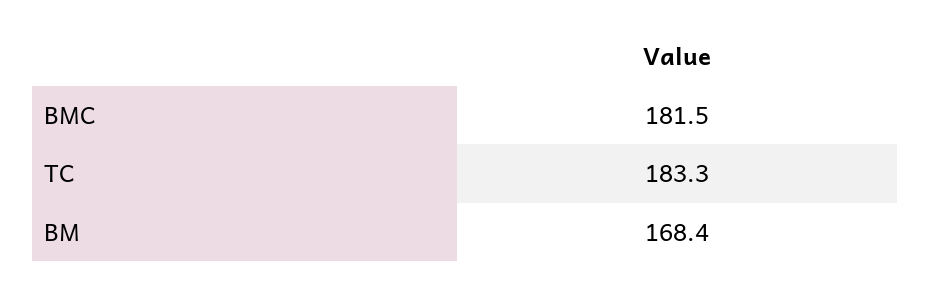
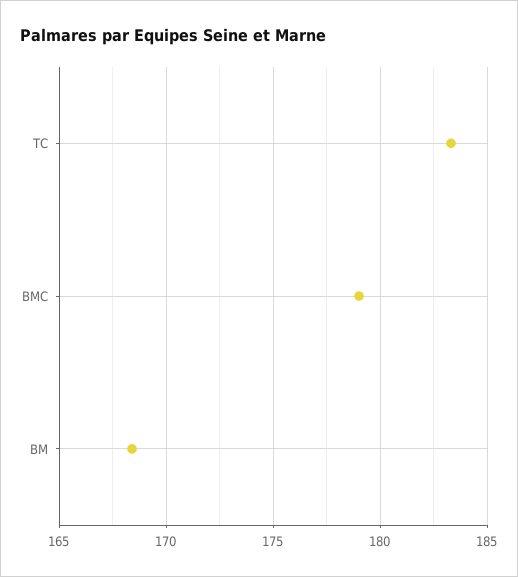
BMC: 181.5 -> 179

